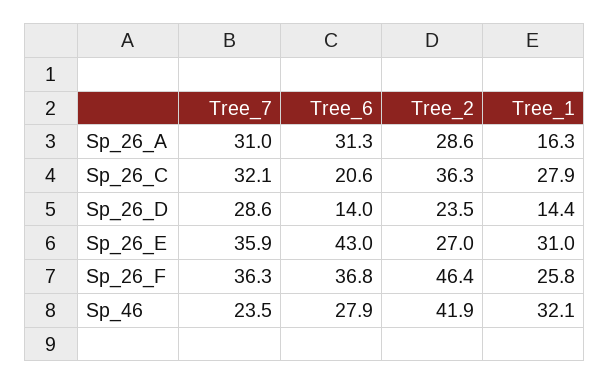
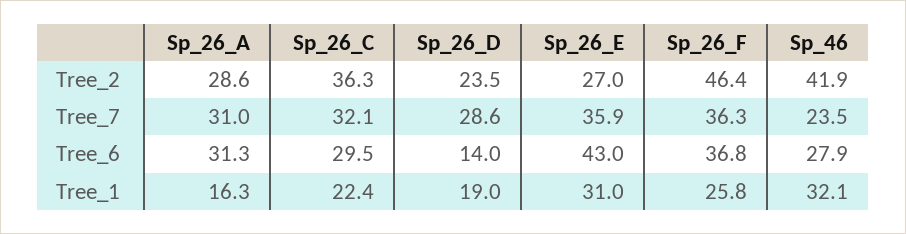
Tree_6, Sp_26_C: 20.6 -> 29.5
Tree_1, Sp_26_C: 27.9 -> 22.4
Tree_1, Sp_26_D: 14.4 -> 19

